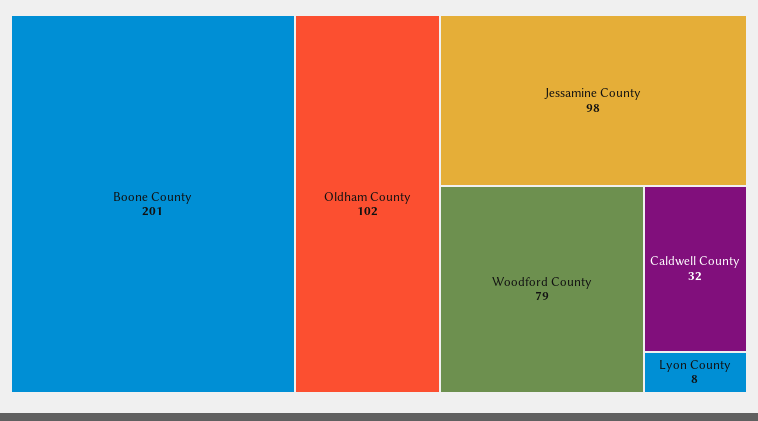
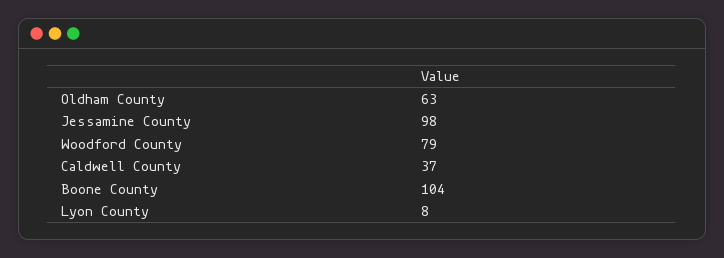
Boone County: 201 -> 104
Oldham County: 102 -> 63
Caldwell County: 32 -> 37

